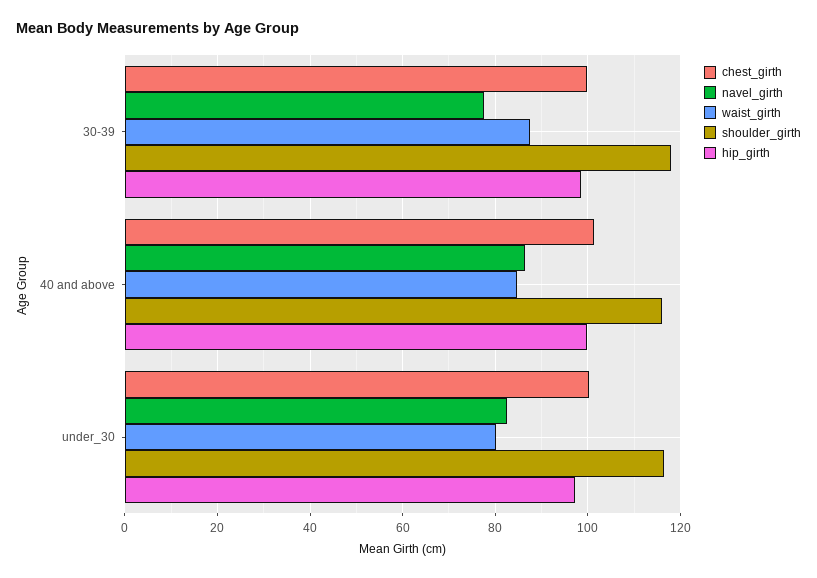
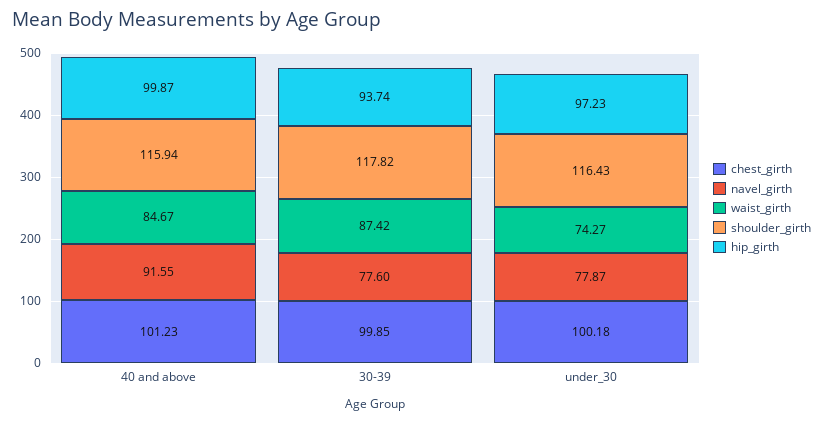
hip_girth, 30-39: 98 -> 93.74
navel_girth, 40 and above: 86 -> 91.55
navel_girth, under_30: 82 -> 77.87
waist_girth, under_30: 80 -> 74.27

